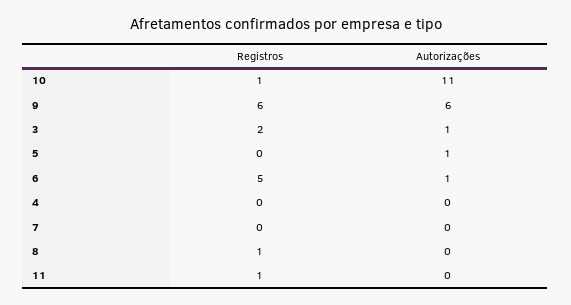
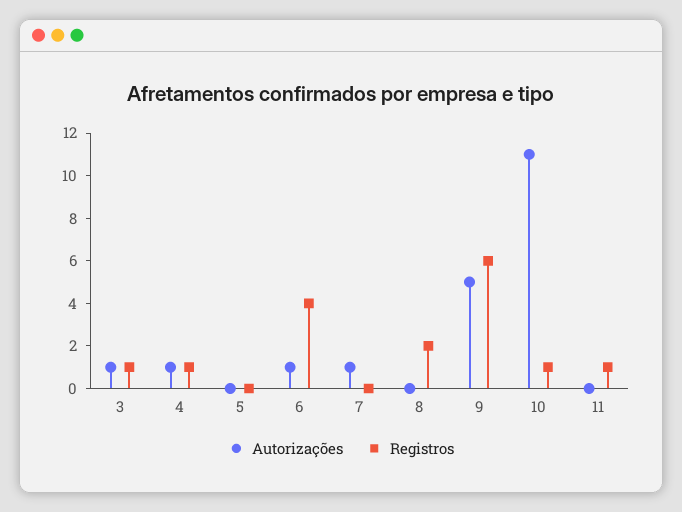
Autorizações, 9: 6 -> 5
Registros, 3: 2 -> 1
Autorizações, 5: 1 -> 0
Registros, 6: 5 -> 4
Registros, 4: 0 -> 1
Autorizações, 4: 0 -> 1
Autorizações, 7: 0 -> 1
Registros, 8: 1 -> 2

